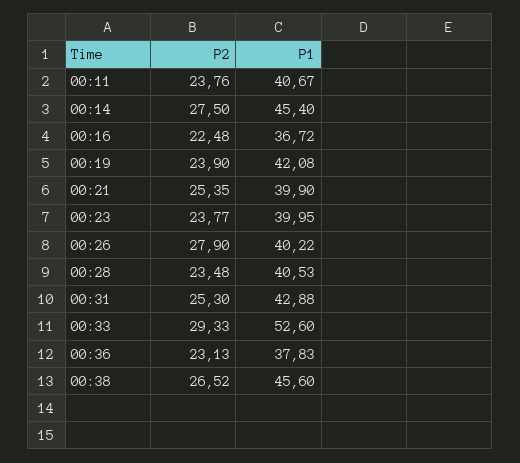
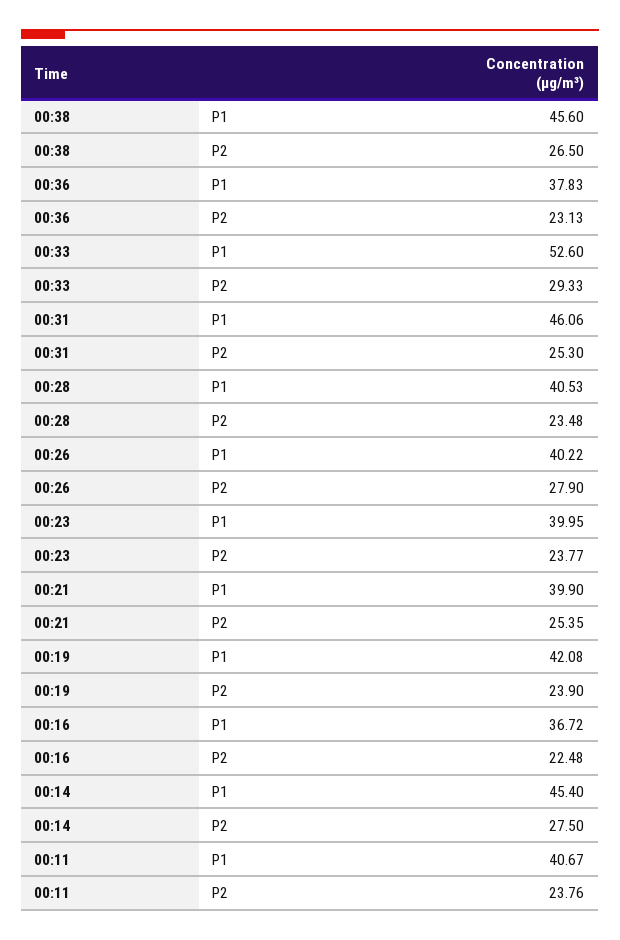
P1, 00:31: 42.88 -> 46.06
P2, 00:38: 26.52 -> 26.5

